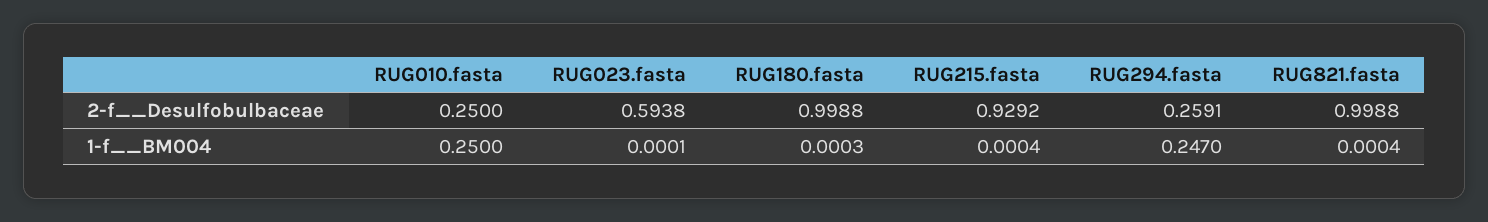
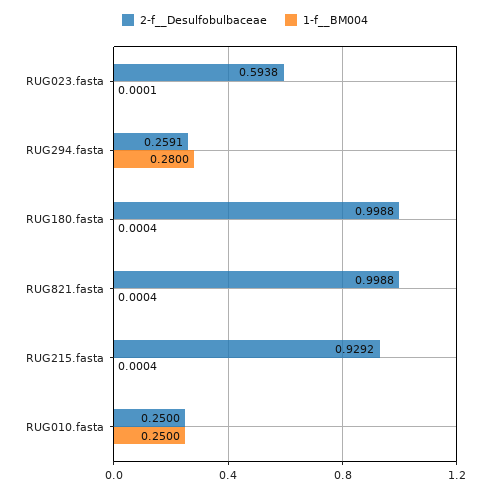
1-f__BM004, RUG180.fasta: 0.0003 -> 0.0004
1-f__BM004, RUG294.fasta: 0.247 -> 0.28

